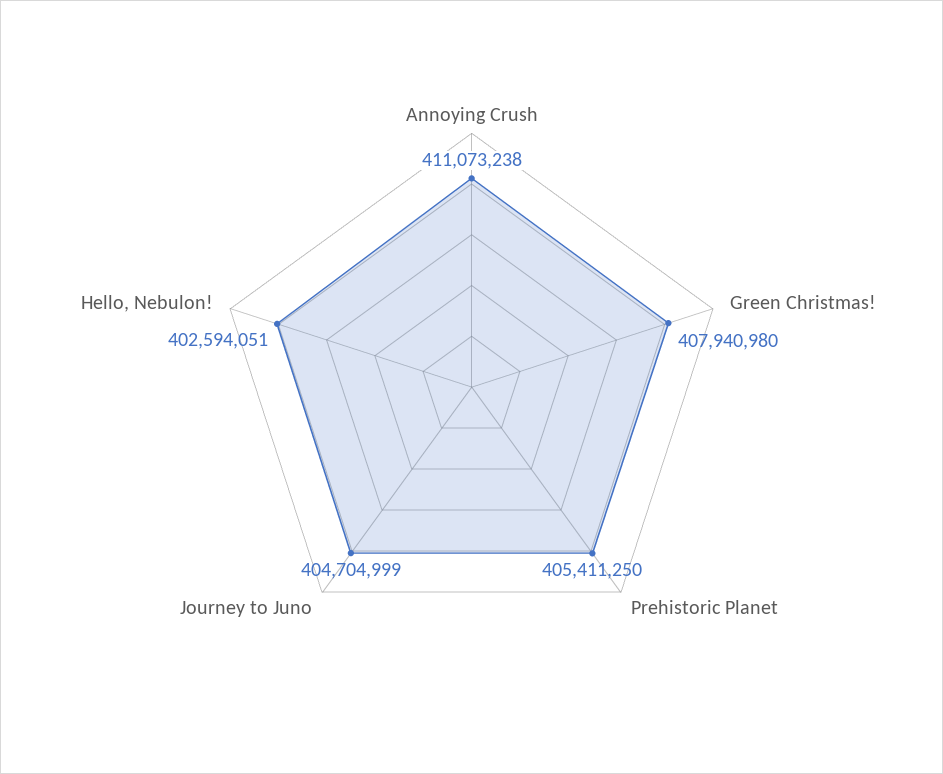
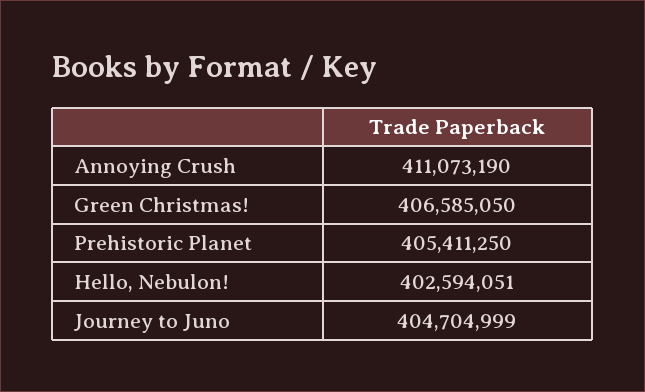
Annoying Crush: 411073238 -> 411073190
Green Christmas!: 407940980 -> 406585050

